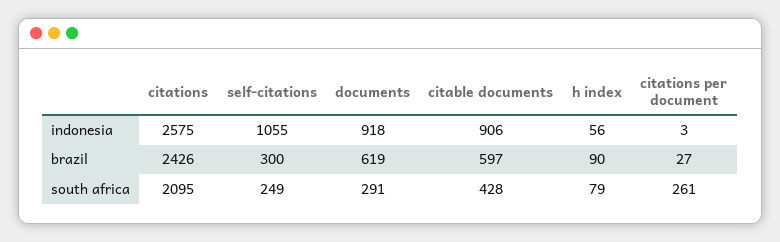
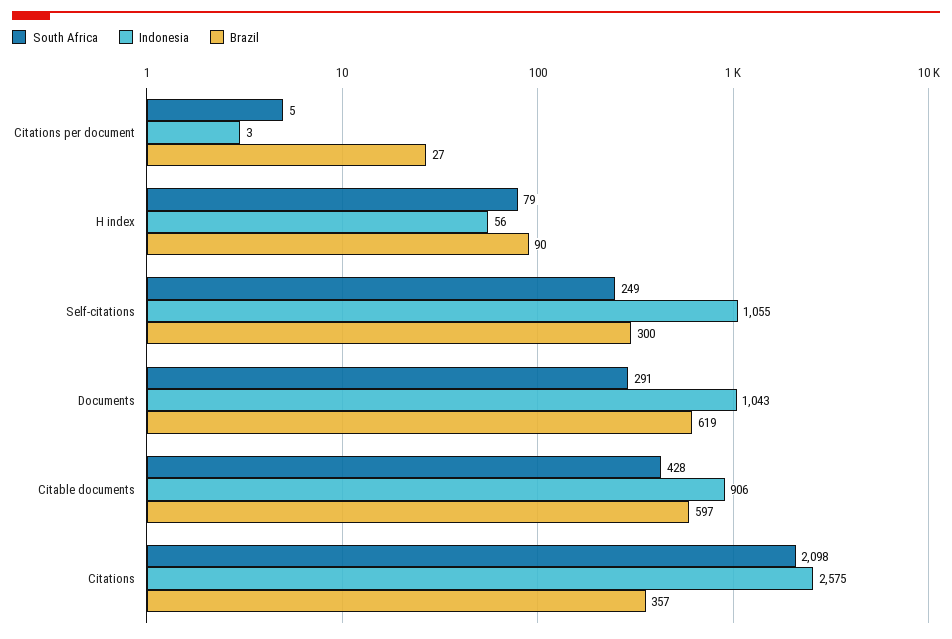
indonesia, documents: 918 -> 1043
brazil, citations: 2426 -> 357
south africa, citations: 2095 -> 2098
south africa, citations per document: 261 -> 5

